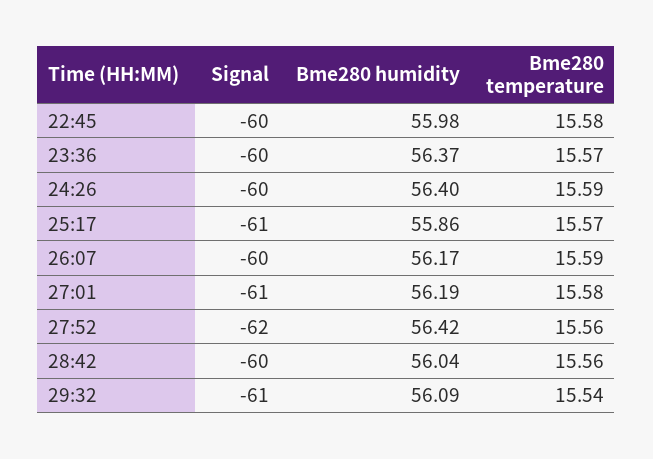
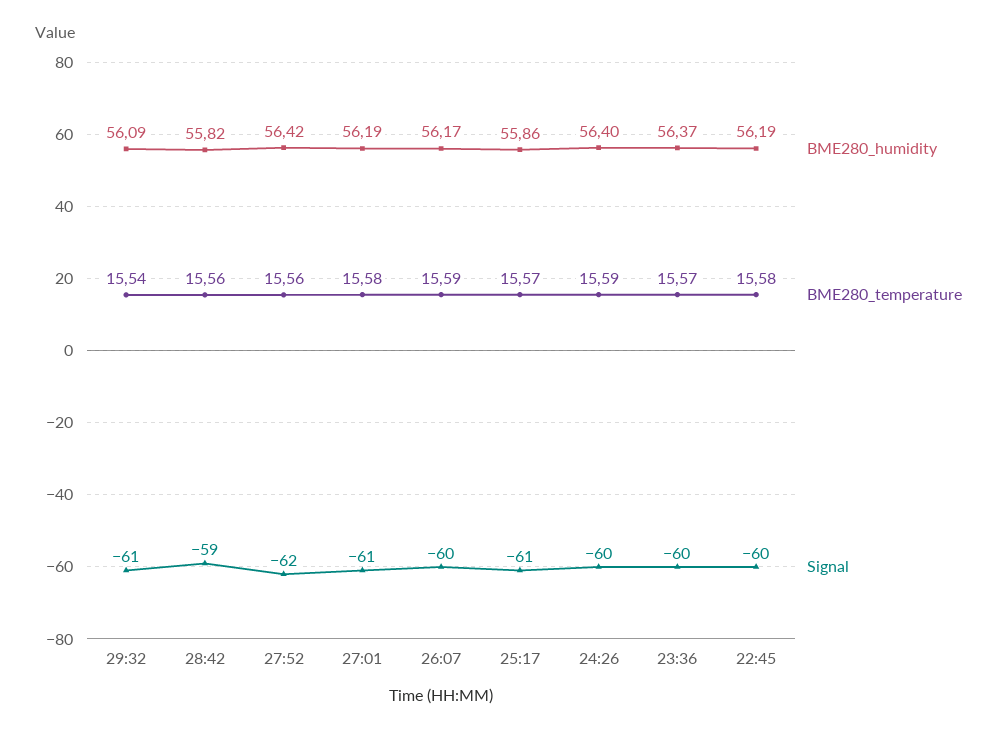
Bme280 humidity, 22:45: 55.98 -> 56.19
Signal, 28:42: -60 -> -59
Bme280 humidity, 28:42: 56.04 -> 55.82

